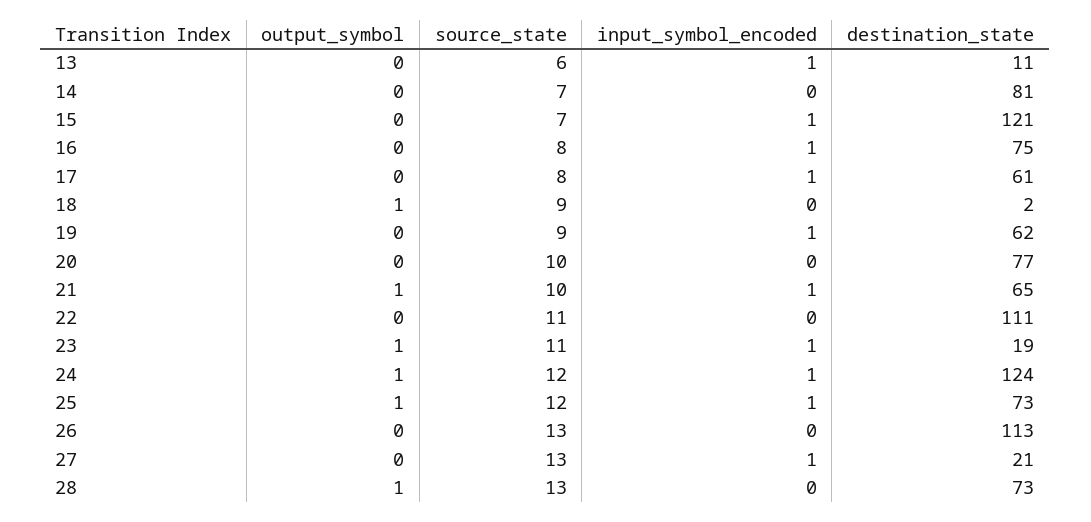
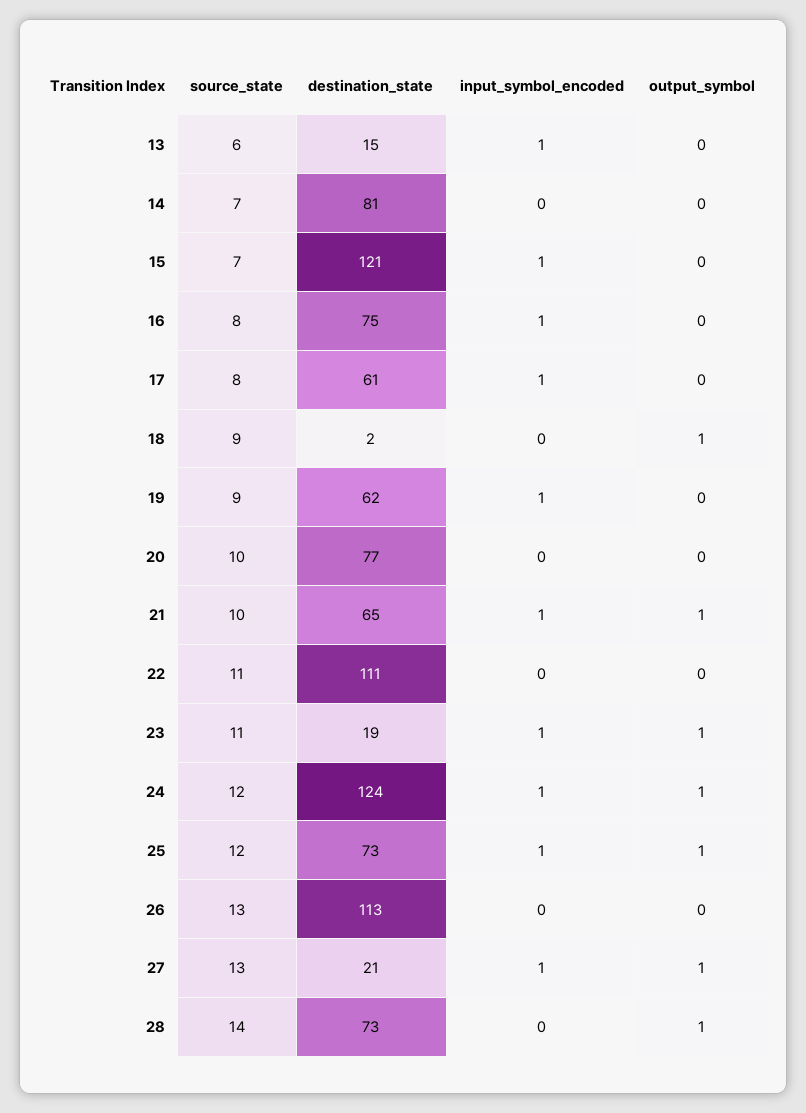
destination_state, 13: 11 -> 15
output_symbol, 27: 0 -> 1
source_state, 28: 13 -> 14

